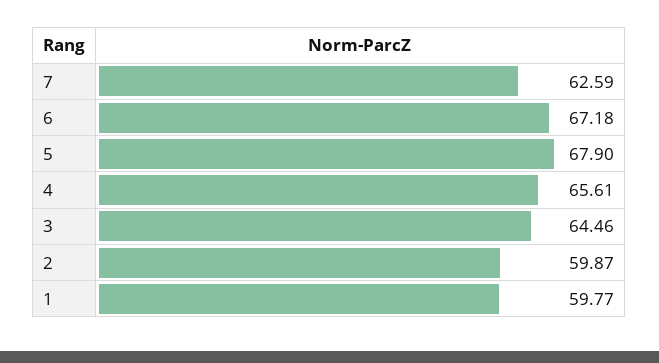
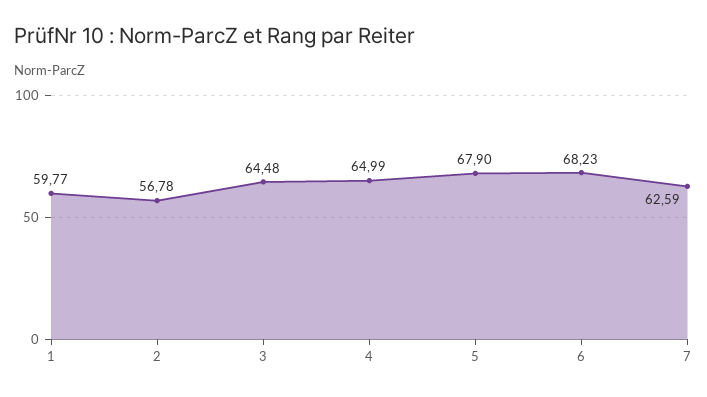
6: 67.18 -> 68.23
4: 65.61 -> 64.99
3: 64.46 -> 64.48
2: 59.87 -> 56.78

